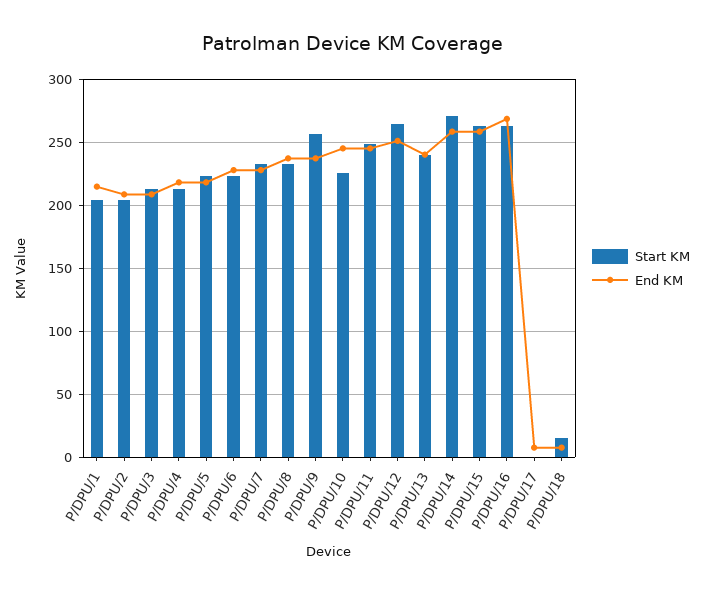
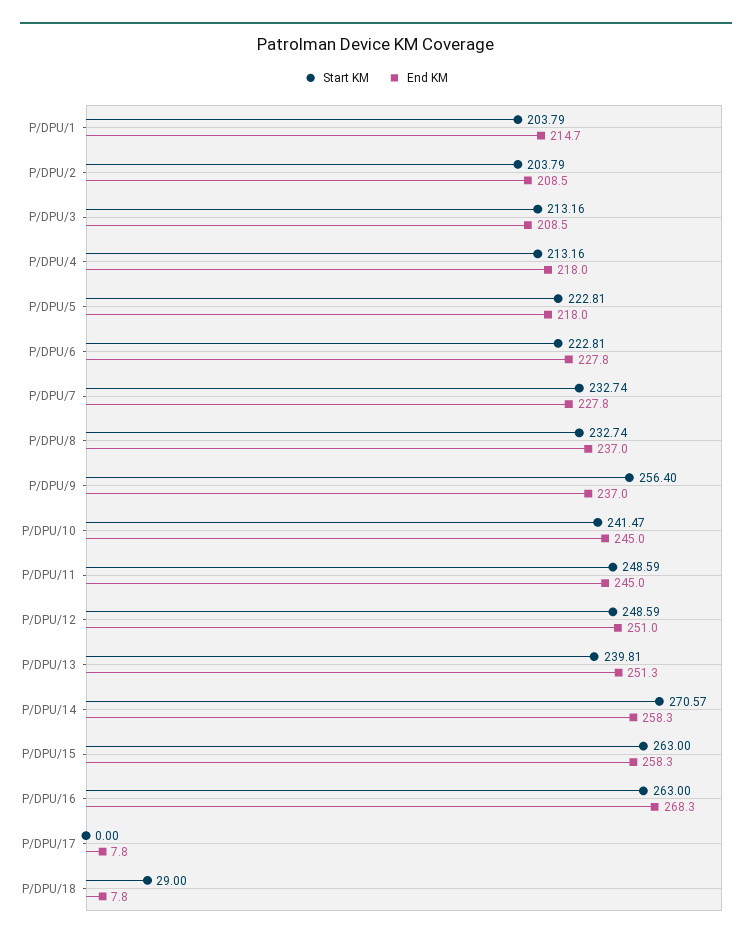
Start KM, P/DPU/10: 225 -> 241.47
Start KM, P/DPU/12: 265 -> 248.59
End KM, P/DPU/13: 240 -> 251.3
Start KM, P/DPU/18: 15 -> 29

